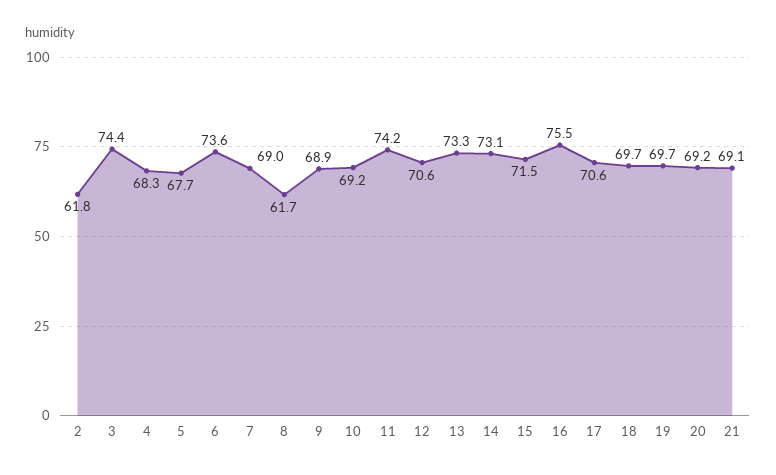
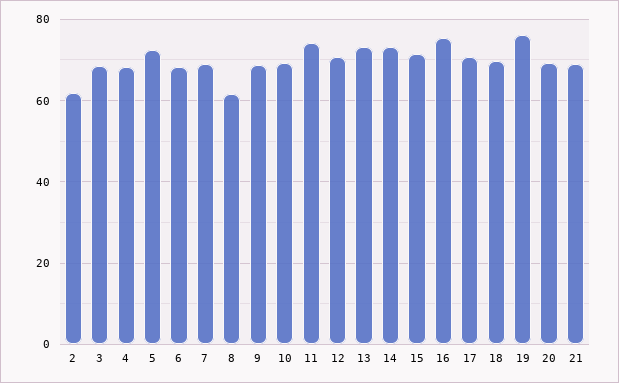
3: 74.4 -> 68
5: 67.7 -> 72
6: 73.6 -> 68
19: 69.7 -> 76

